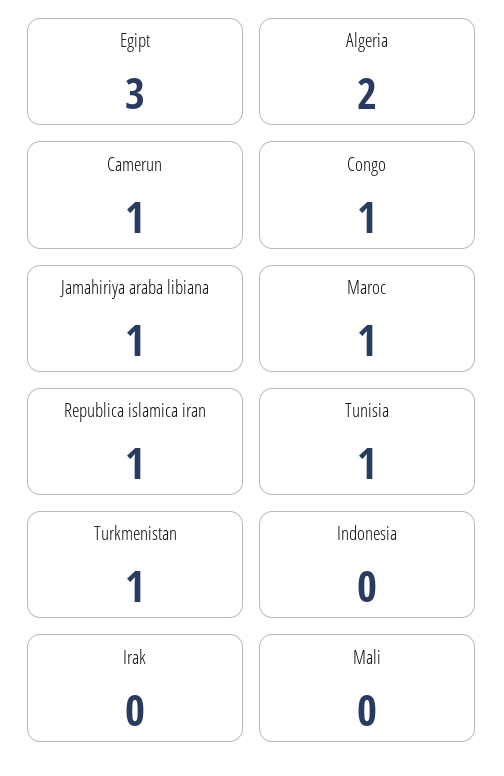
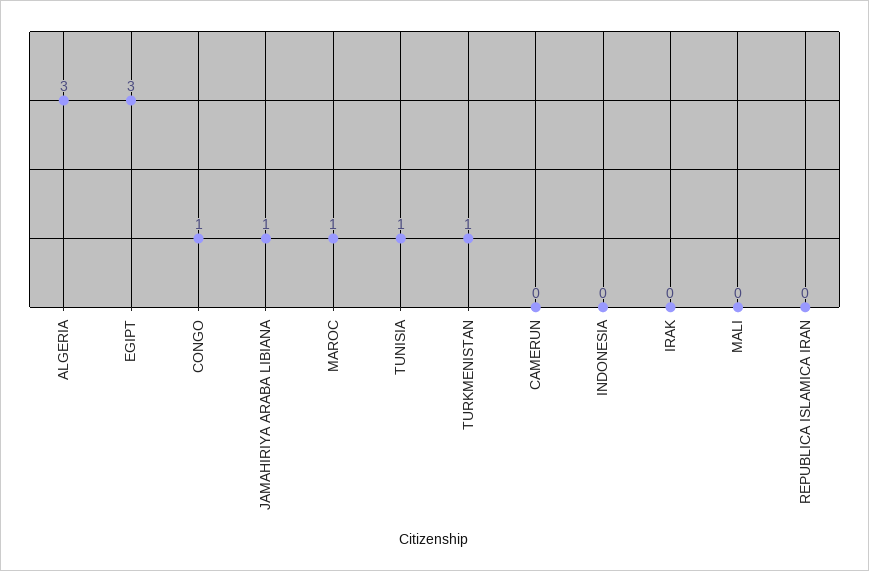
Algeria: 2 -> 3
Camerun: 1 -> 0
Republica islamica iran: 1 -> 0

